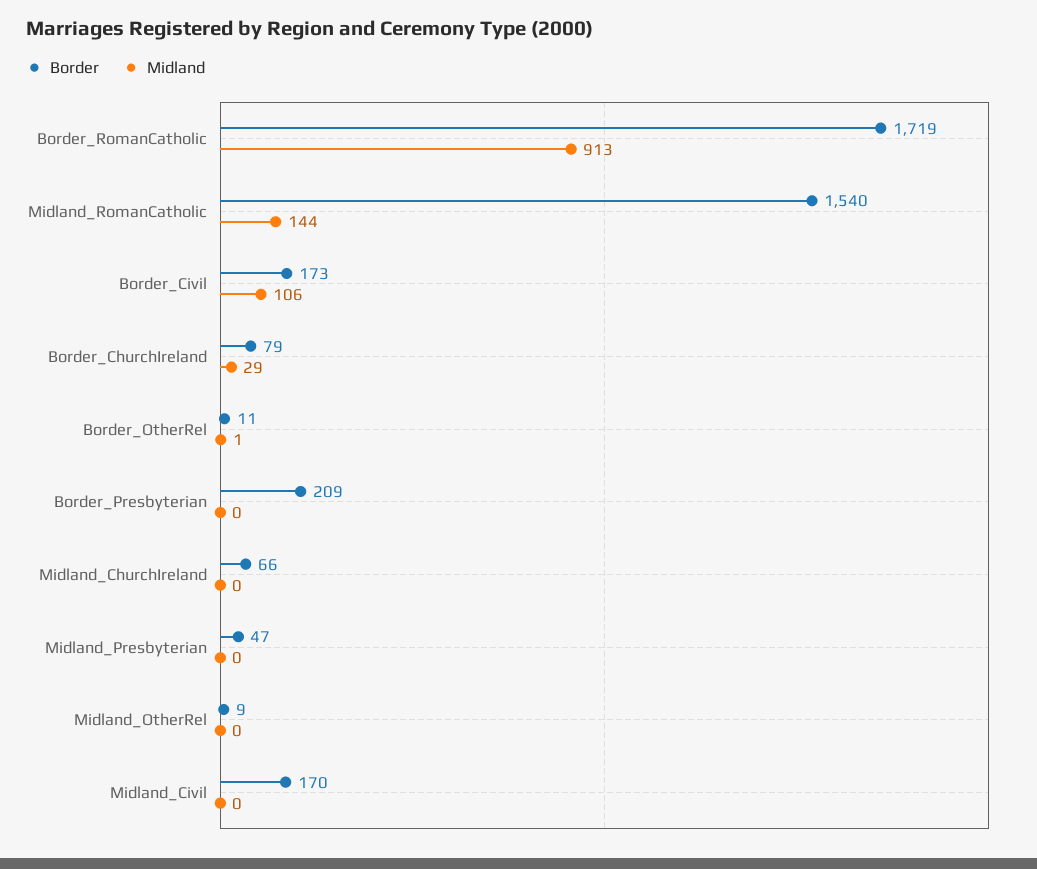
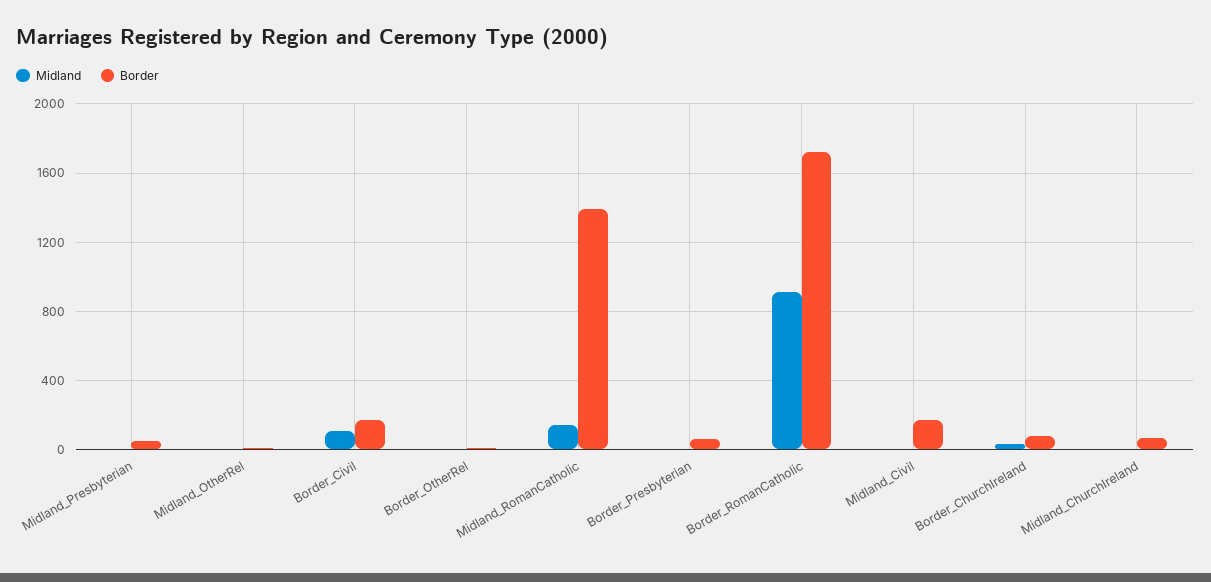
Border, Midland_RomanCatholic: 1540 -> 1400
Border, Border_Presbyterian: 209 -> 50

